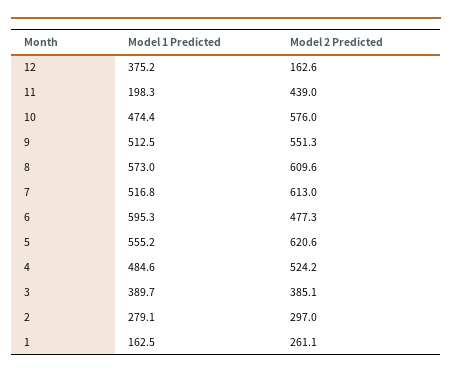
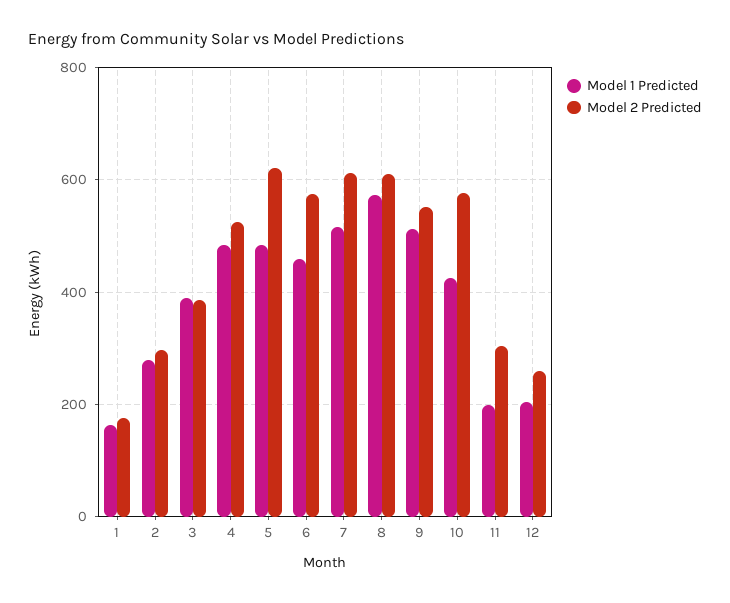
Model 1 Predicted, 12: 375.2 -> 200
Model 2 Predicted, 12: 162.6 -> 260
Model 2 Predicted, 11: 439 -> 300
Model 1 Predicted, 10: 474.4 -> 420
Model 1 Predicted, 6: 595.3 -> 460
Model 2 Predicted, 6: 477.3 -> 580
Model 1 Predicted, 5: 555.2 -> 480
Model 2 Predicted, 1: 261.1 -> 180

